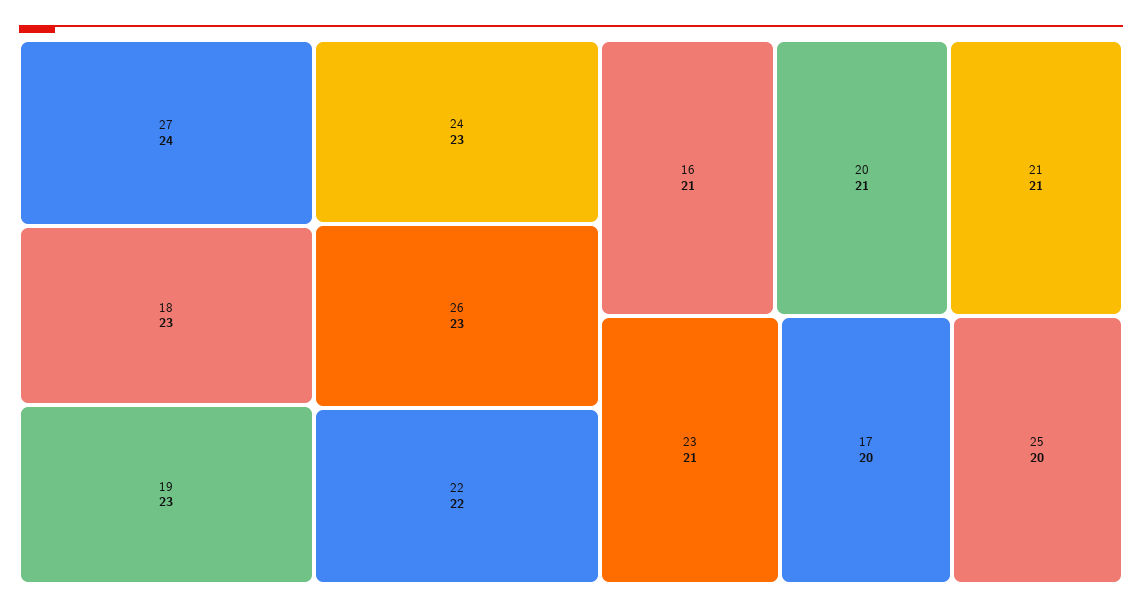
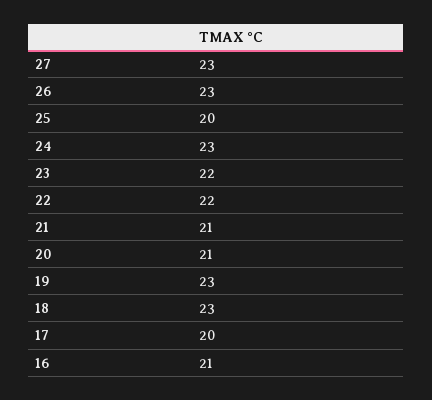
27: 24 -> 23
23: 21 -> 22

